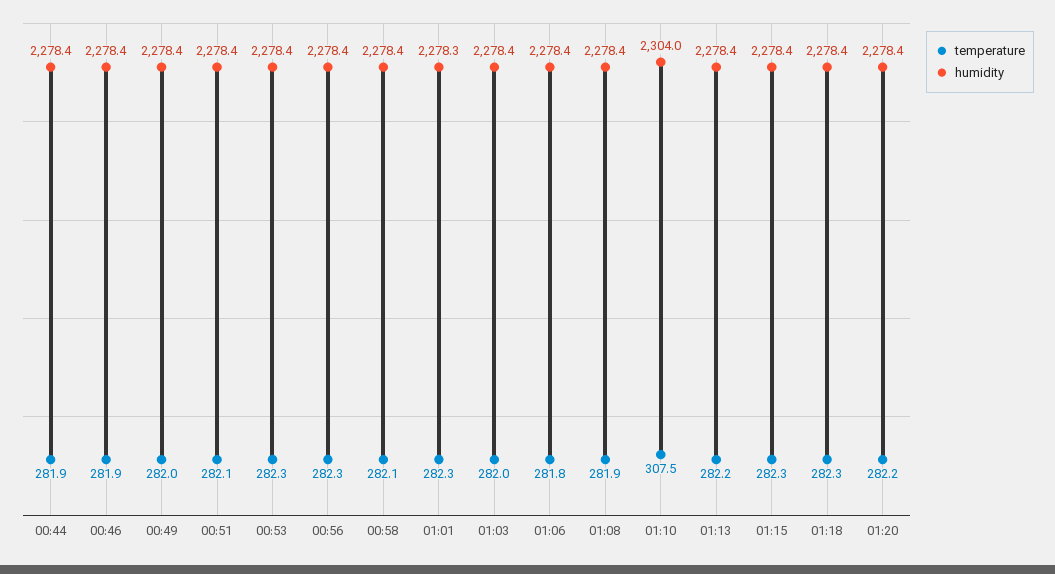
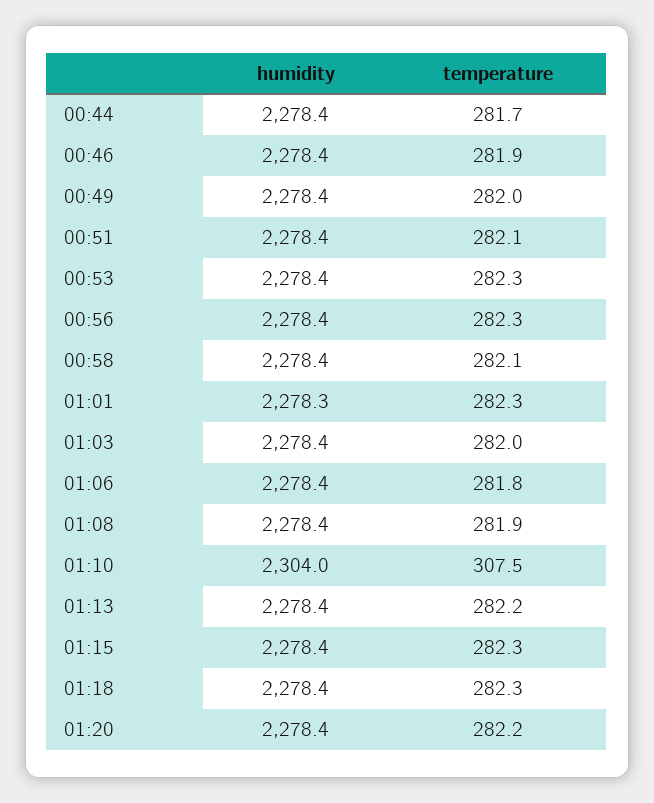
temperature, 00:44: 281.9 -> 281.7

